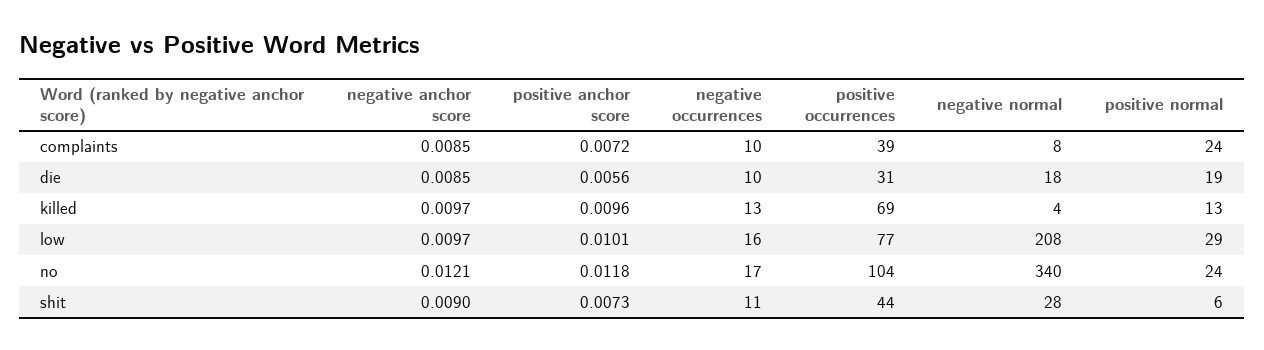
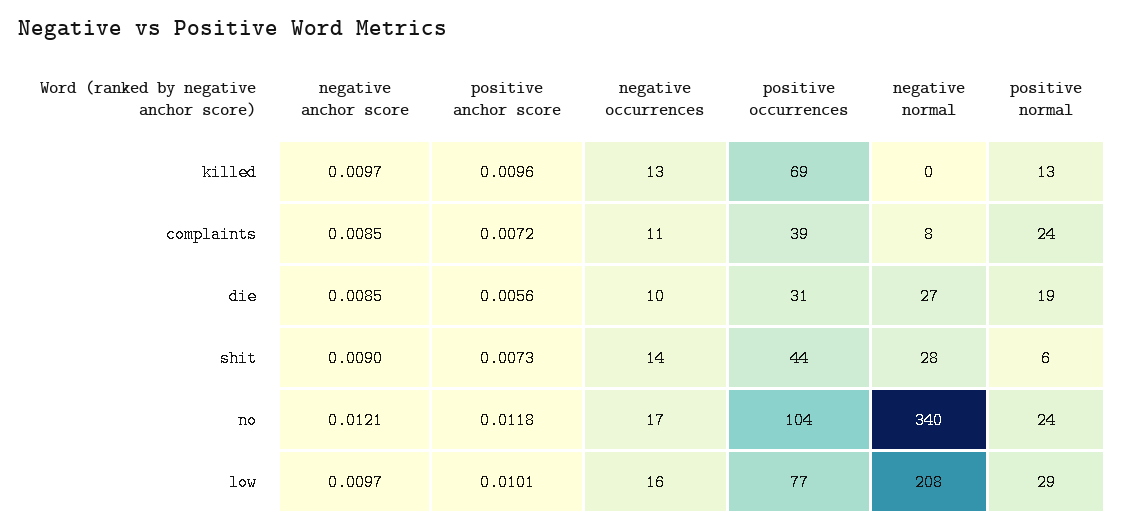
negative occurrences, complaints: 10 -> 11
negative normal, die: 18 -> 27
negative normal, killed: 4 -> 0
negative occurrences, shit: 11 -> 14

